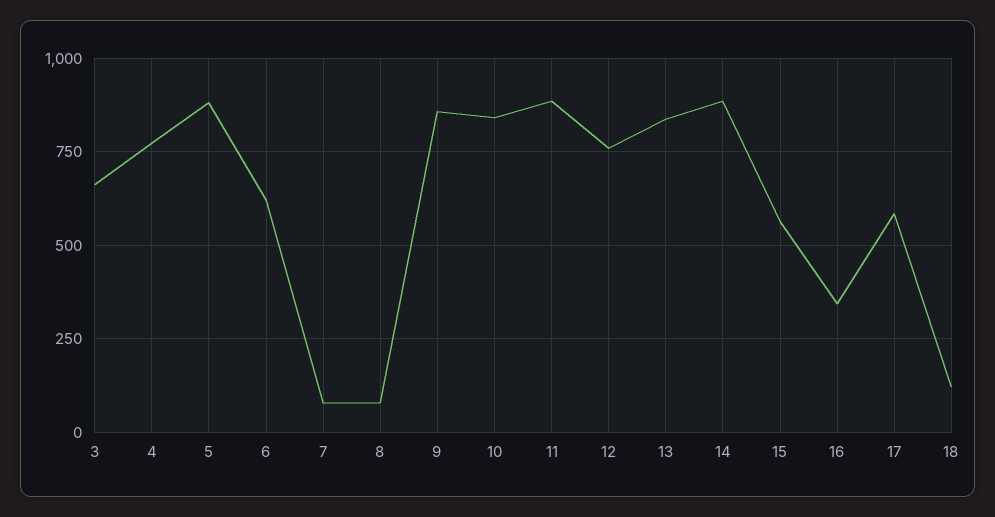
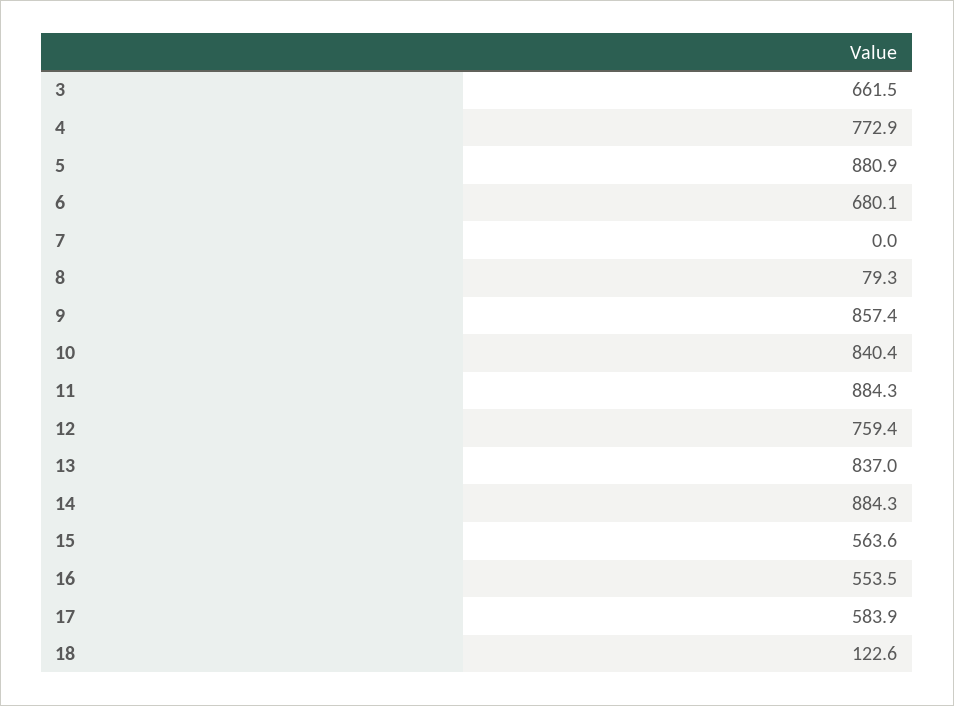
6: 625 -> 680.1
7: 75 -> 0
16: 350 -> 553.5

